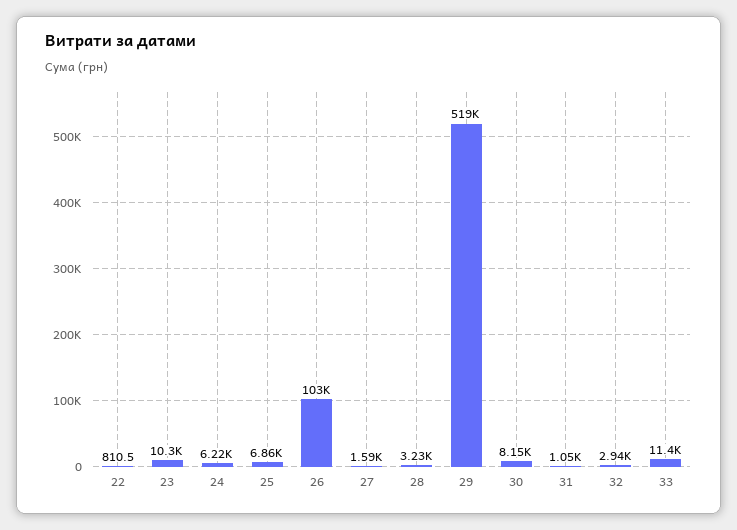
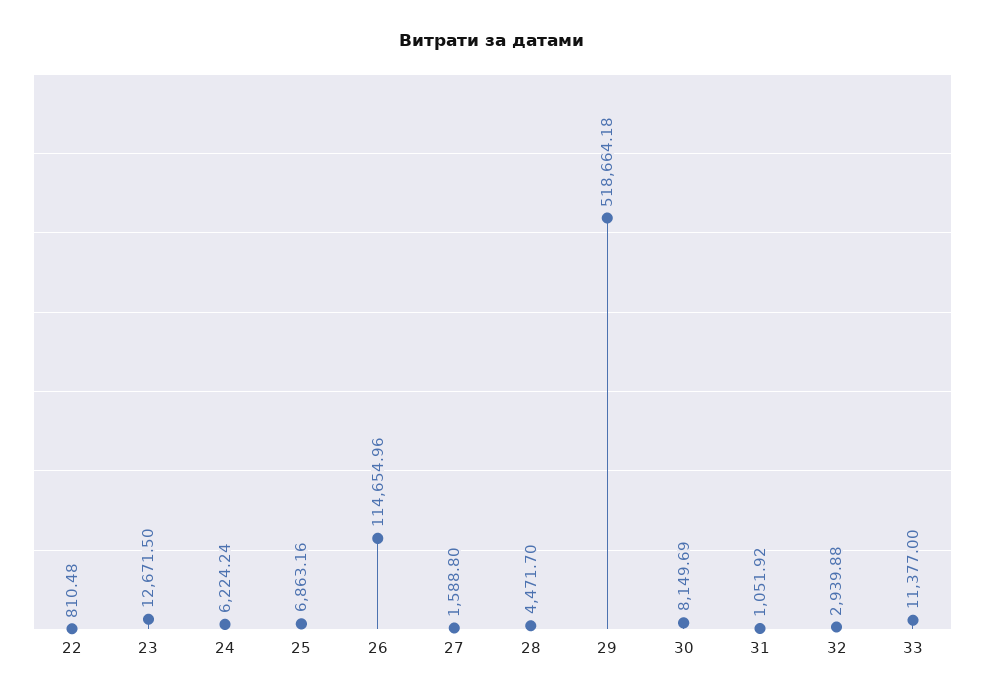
23: 10300 -> 12671.5
26: 103000 -> 114654.96
28: 3230 -> 4471.7

